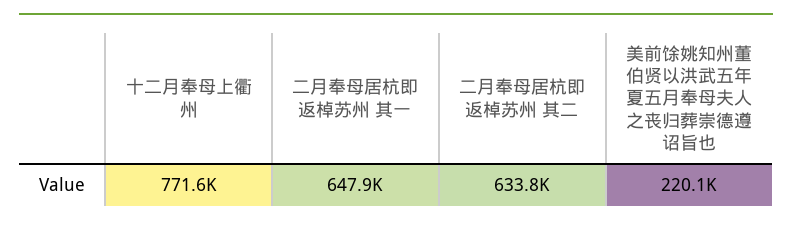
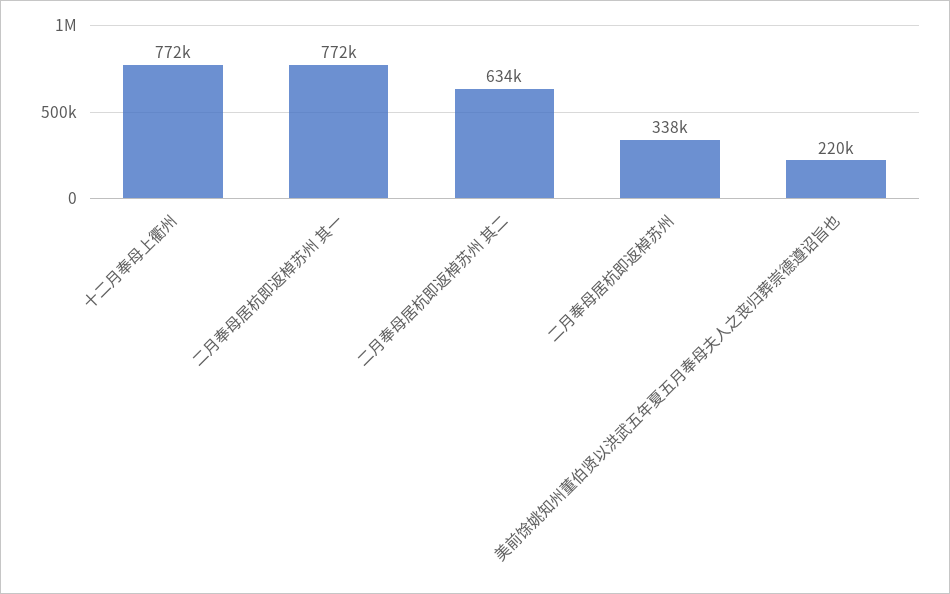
二月奉母居杭即返棹苏州 其一: 647900 -> 772000
二月奉母居杭即返棹苏州: none -> 338000

